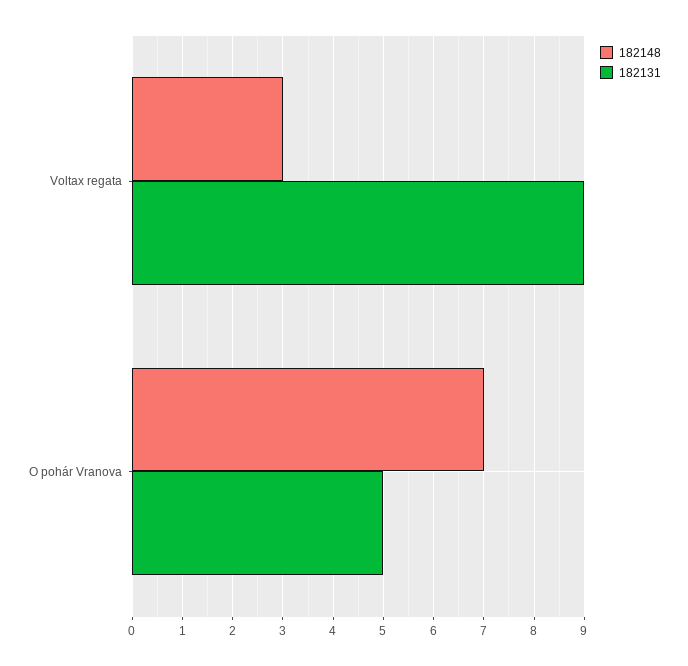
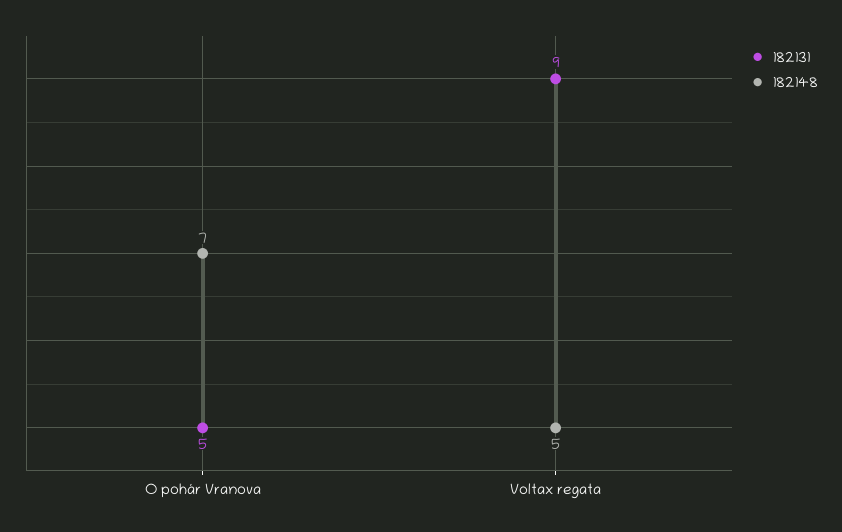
182148, Voltax regata: 3 -> 5

